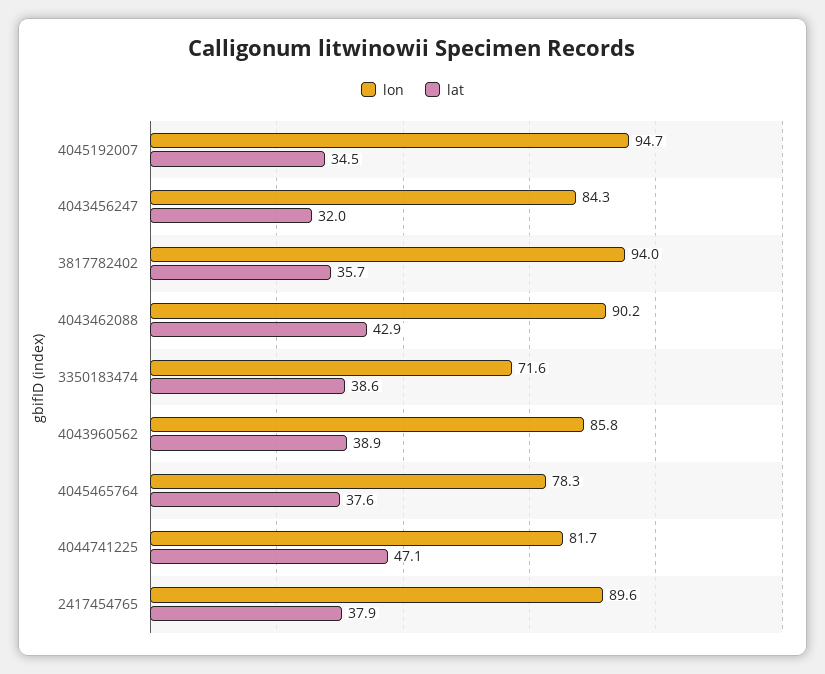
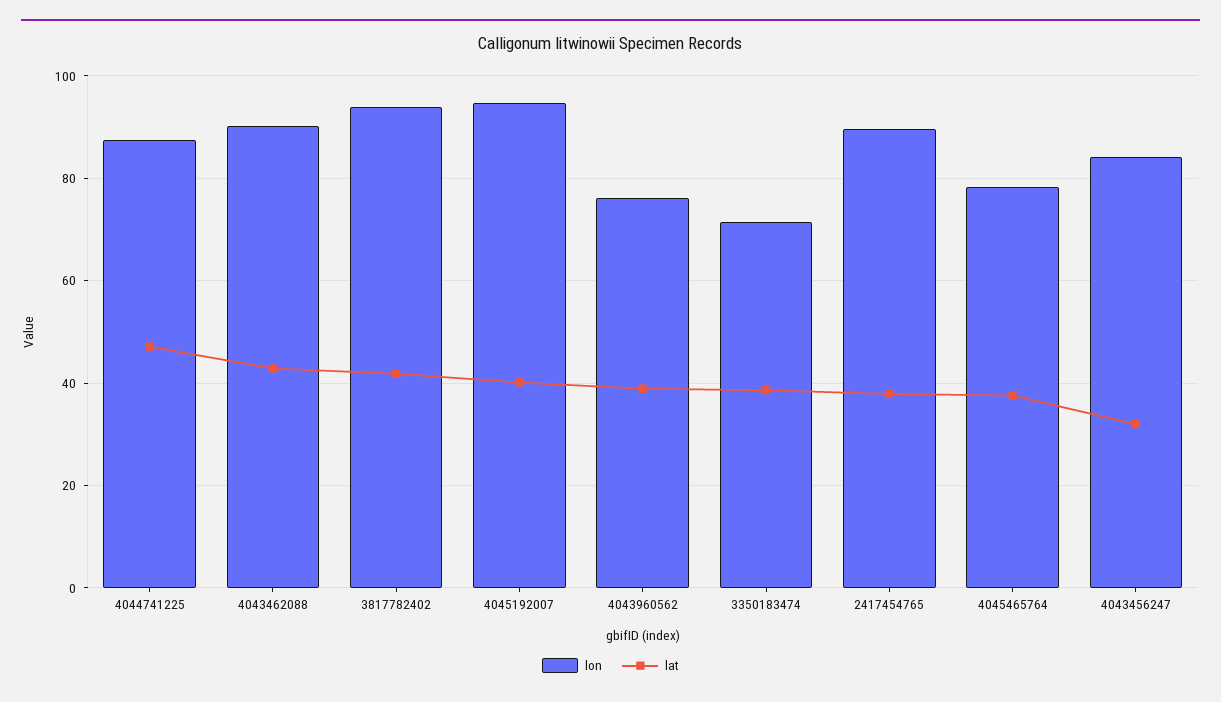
lat, 4045192007: 34.5 -> 40
lat, 3817782402: 35.7 -> 42
lon, 4043960562: 85.8 -> 76
lon, 4044741225: 81.7 -> 88

